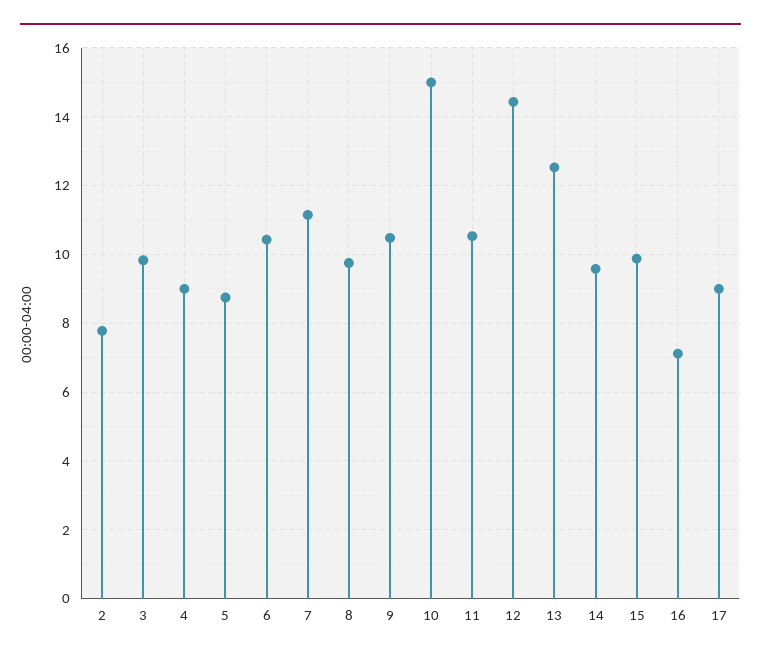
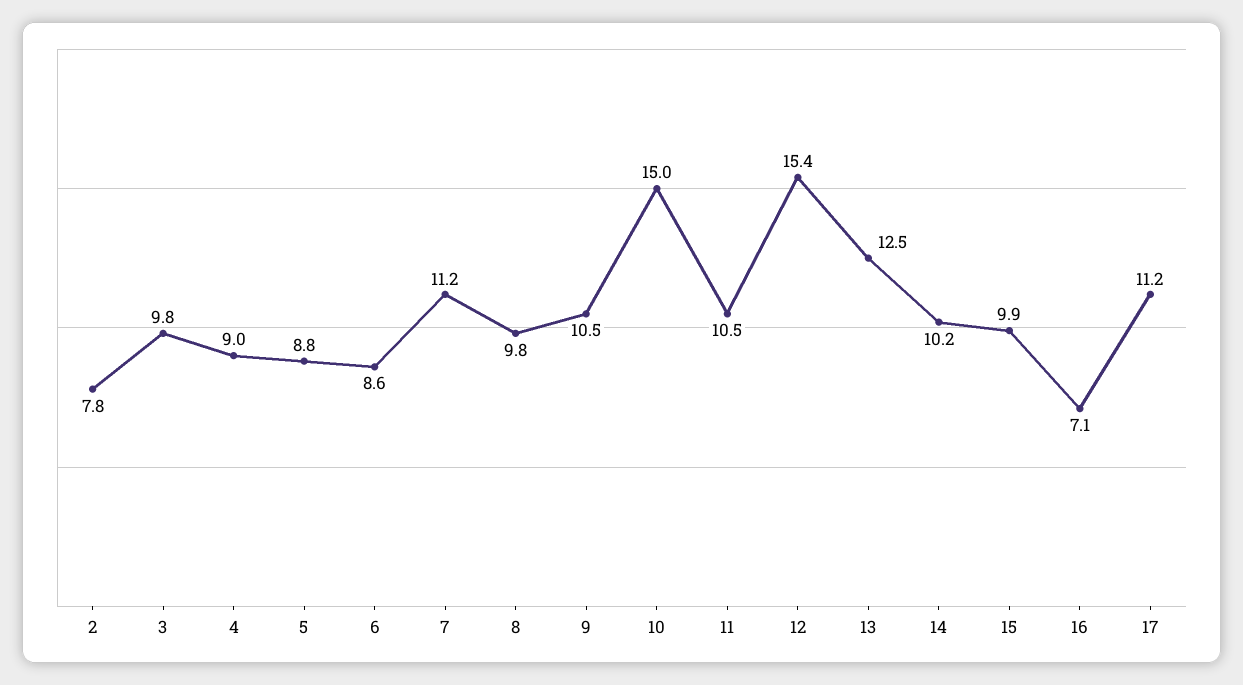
6: 10.4 -> 8.6
12: 14.4 -> 15.4
14: 9.6 -> 10.2
17: 9 -> 11.2

